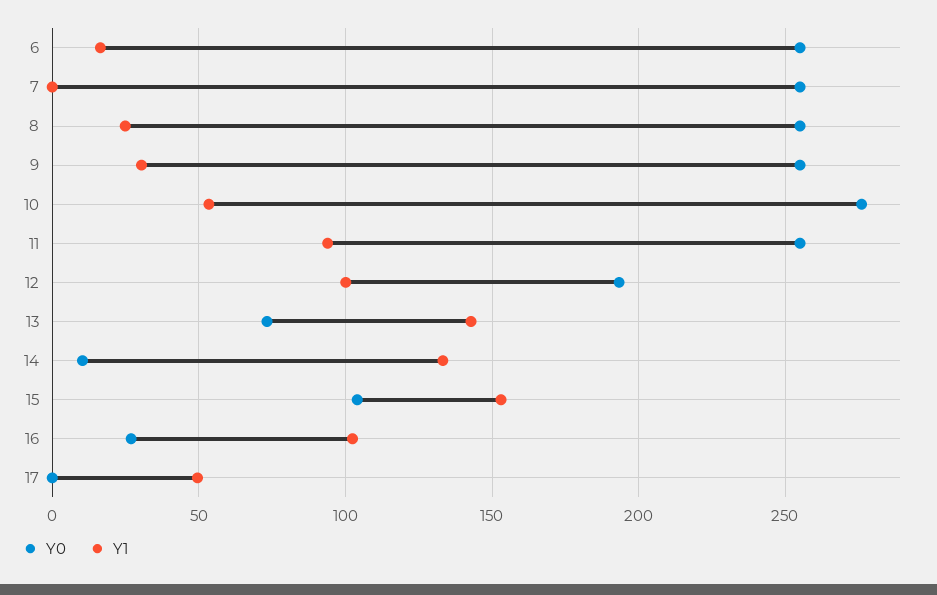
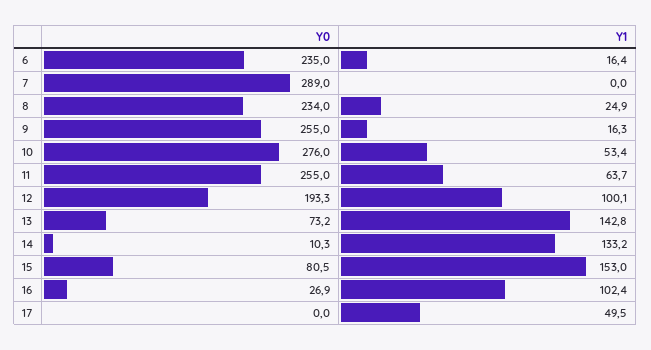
Y0, 6: 255 -> 235
Y0, 7: 255 -> 289
Y0, 8: 255 -> 234
Y1, 9: 30 -> 16.3
Y1, 11: 95 -> 63.7
Y0, 15: 105 -> 80.5

